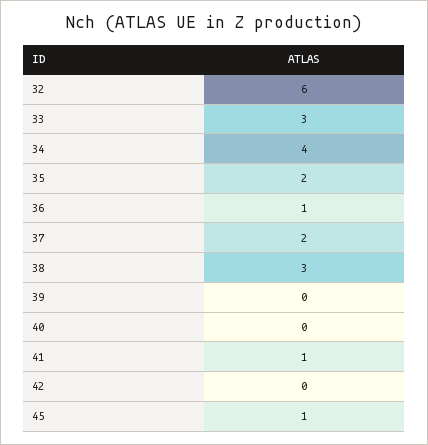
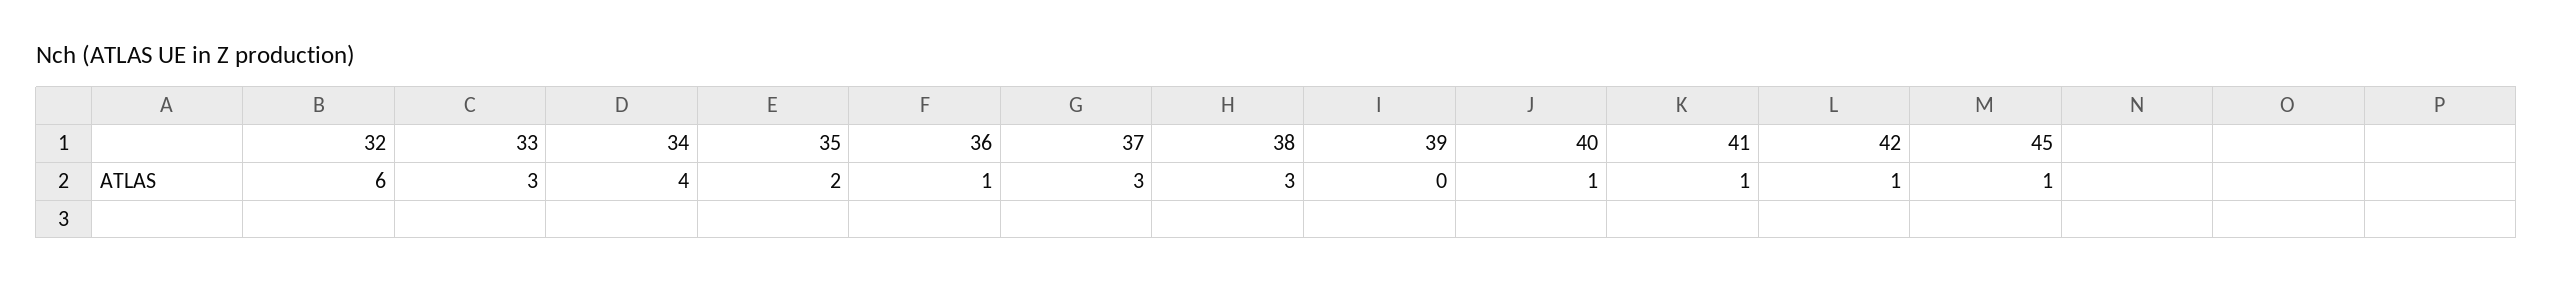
37: 2 -> 3
40: 0 -> 1
42: 0 -> 1

